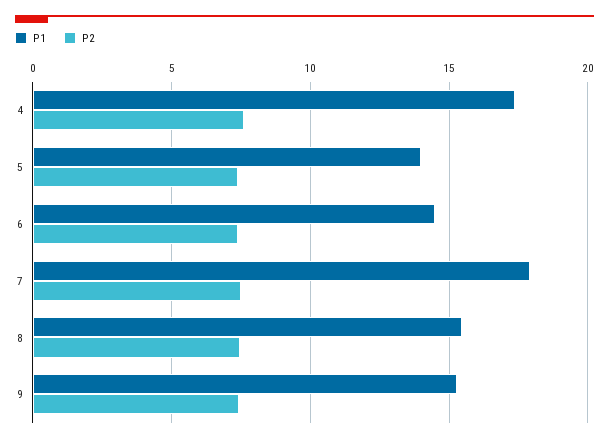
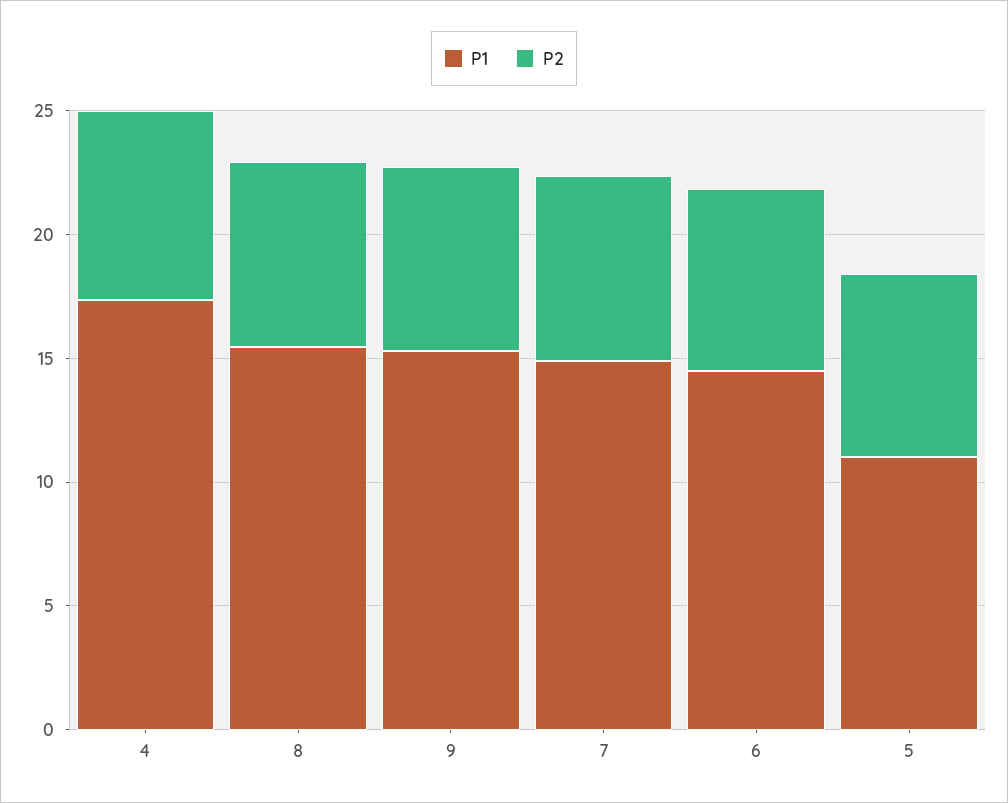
P1, 5: 14 -> 11
P1, 7: 18 -> 15

